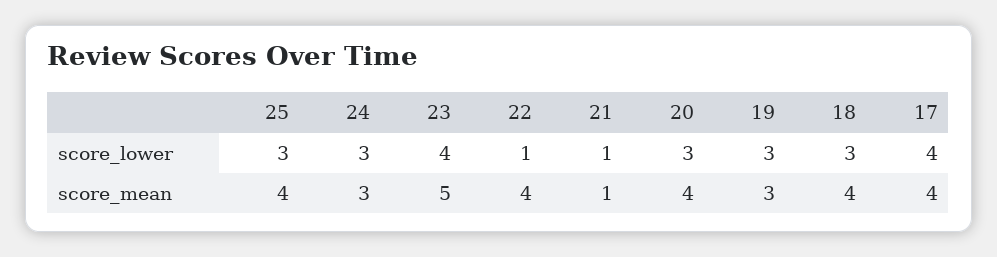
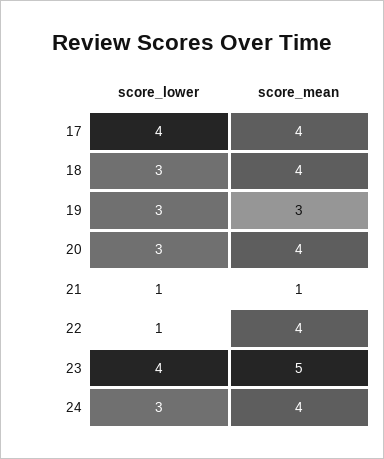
25, score_lower: 3 -> none
25, score_mean: 4 -> none
24, score_mean: 3 -> 4

